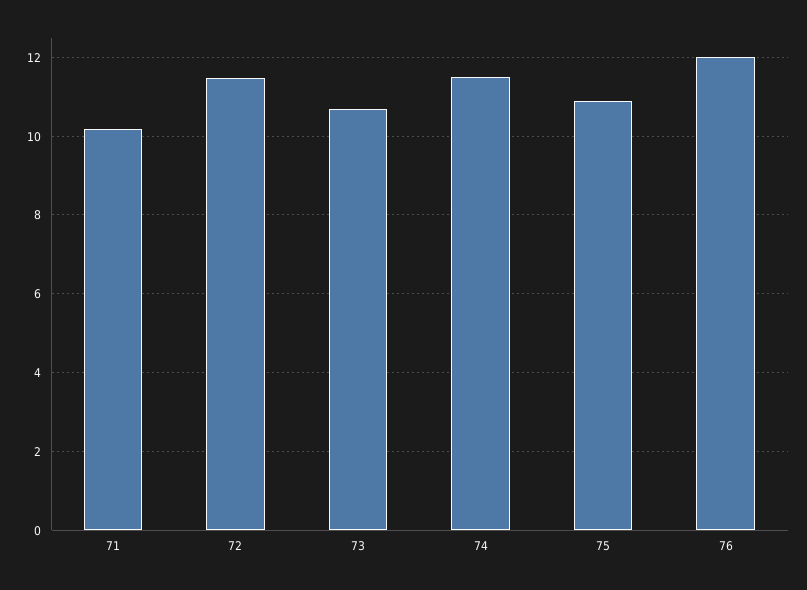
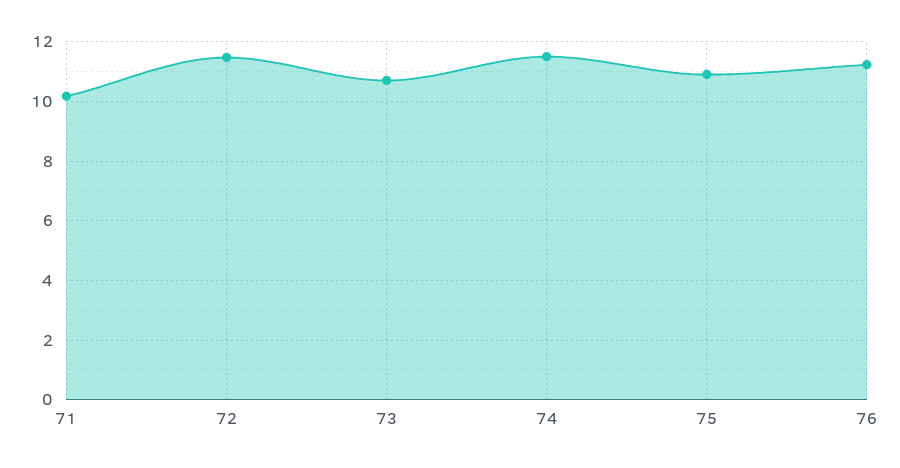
76: 12 -> 11.25

